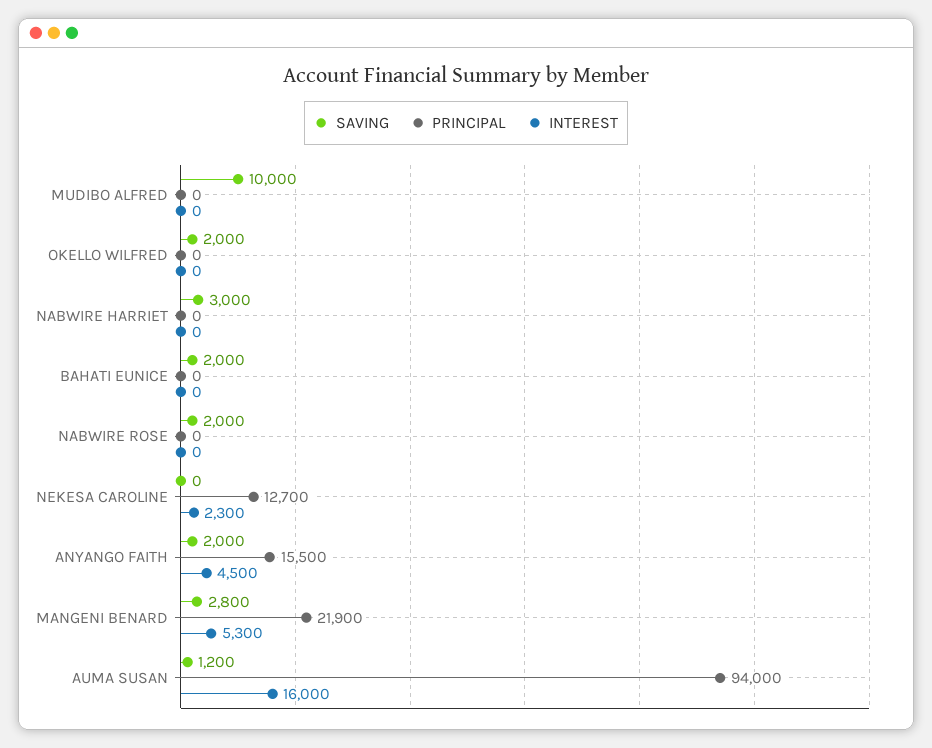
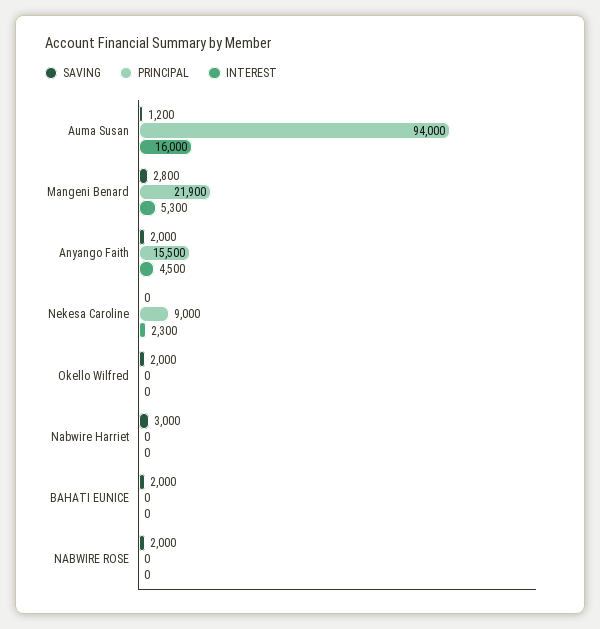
SAVING, MUDIBO ALFRED: 10000 -> none
PRINCIPAL, MUDIBO ALFRED: 0 -> none
INTEREST, MUDIBO ALFRED: 0 -> none
PRINCIPAL, NEKESA CAROLINE: 12700 -> 9000

